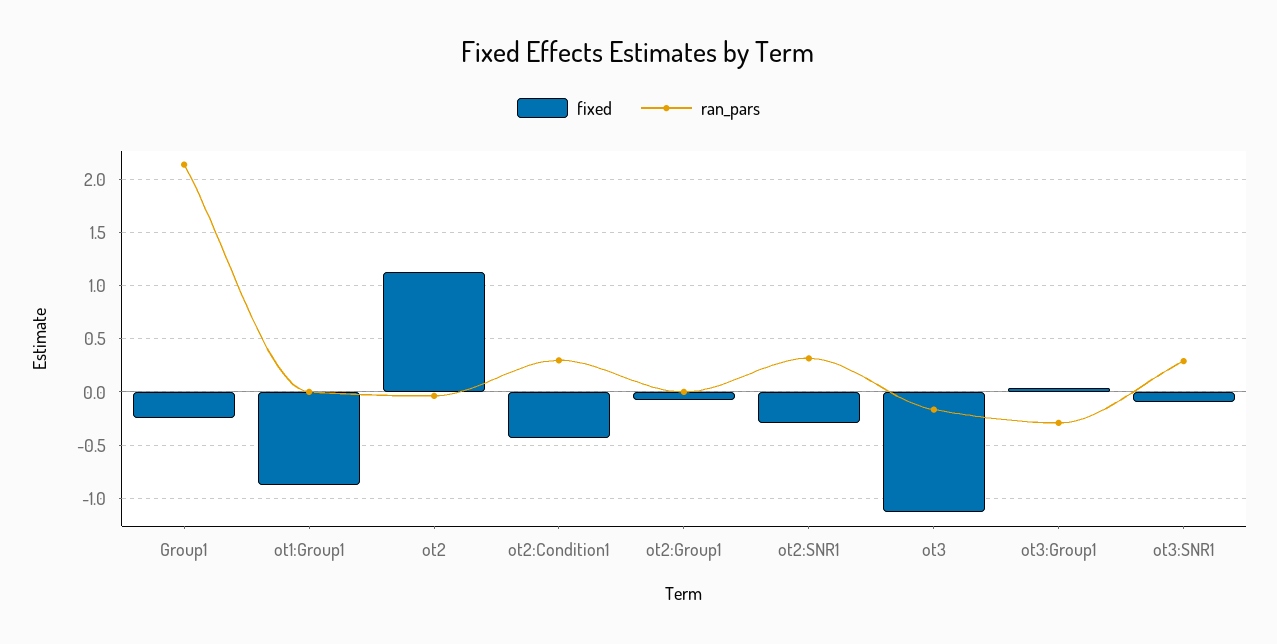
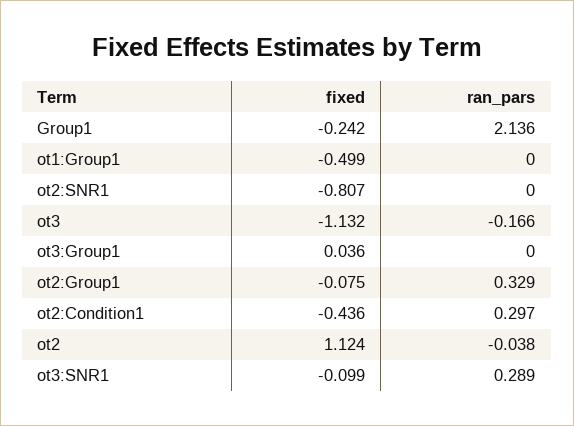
fixed, ot1:Group1: -0.9 -> -0.499
ran_pars, ot2:Group1: 0 -> 0.329
fixed, ot2:SNR1: -0.3 -> -0.807
ran_pars, ot2:SNR1: 0.3 -> 0
ran_pars, ot3:Group1: -0.3 -> 0

